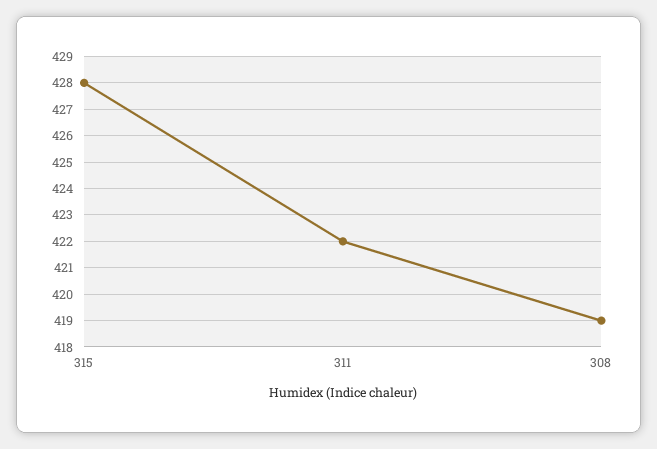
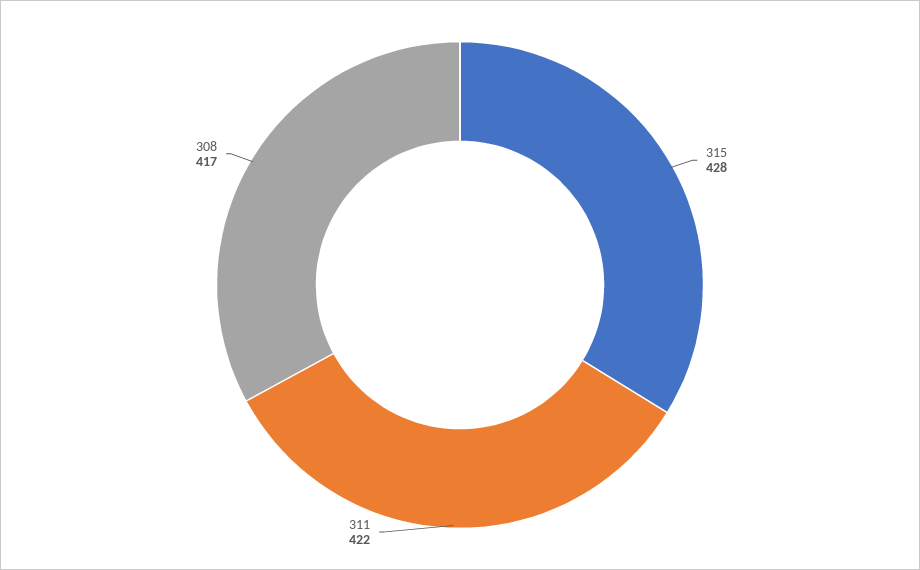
308: 419 -> 417

